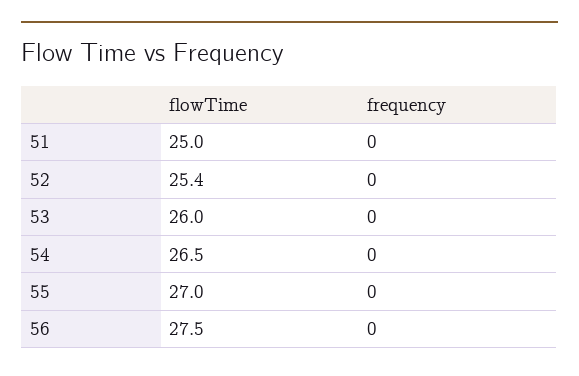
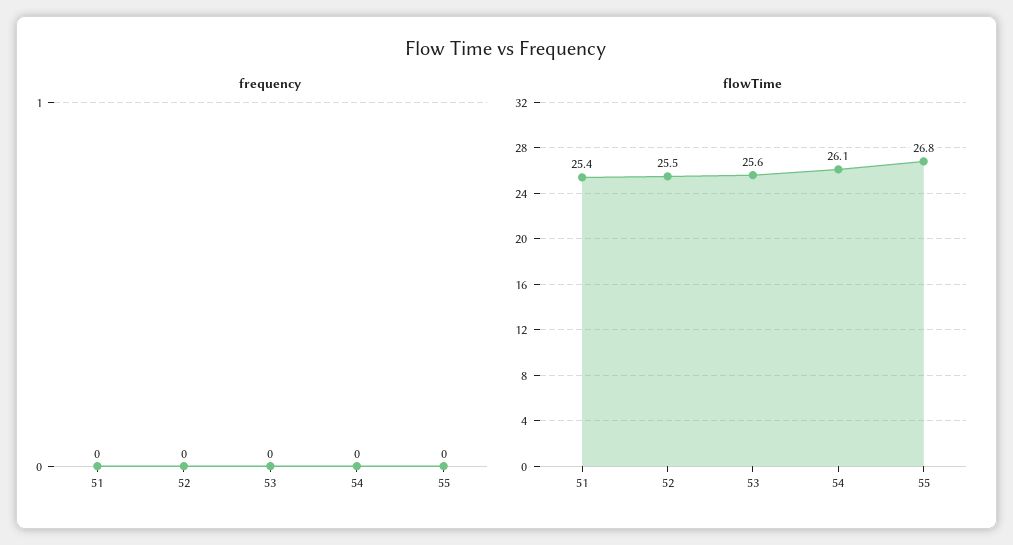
flowTime, 51: 25 -> 25.4
flowTime, 52: 25.4 -> 25.5
flowTime, 53: 26 -> 25.6
flowTime, 54: 26.5 -> 26.1
flowTime, 55: 27 -> 26.8
flowTime, 56: 27.5 -> none
frequency, 56: 0 -> none

